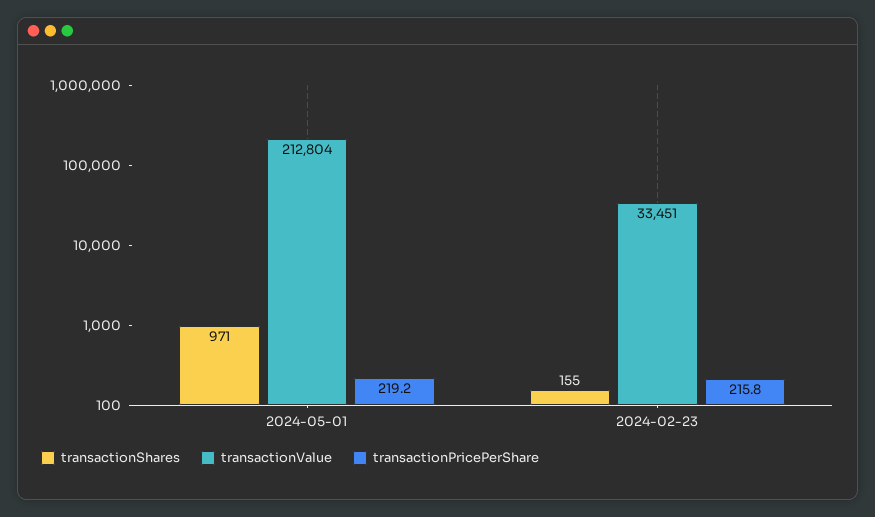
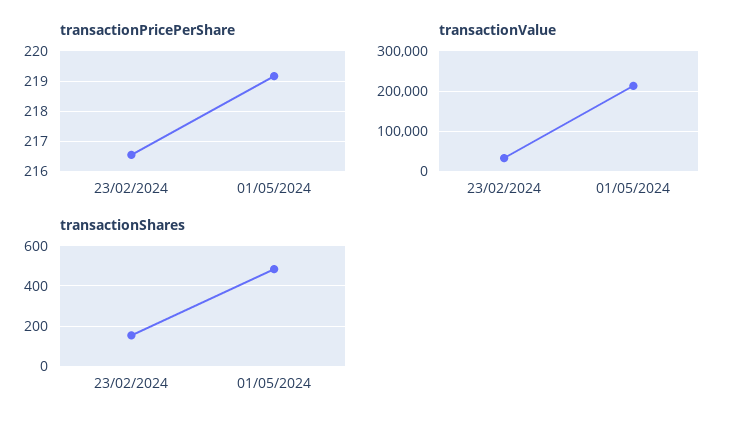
transactionShares, 2024-05-01: 971 -> 500
transactionPricePerShare, 2024-02-23: 215.8 -> 216.6

